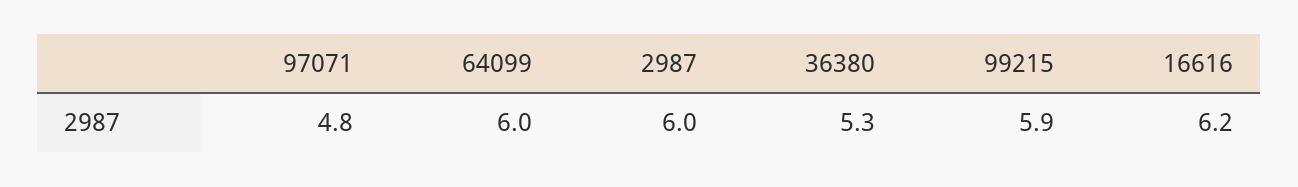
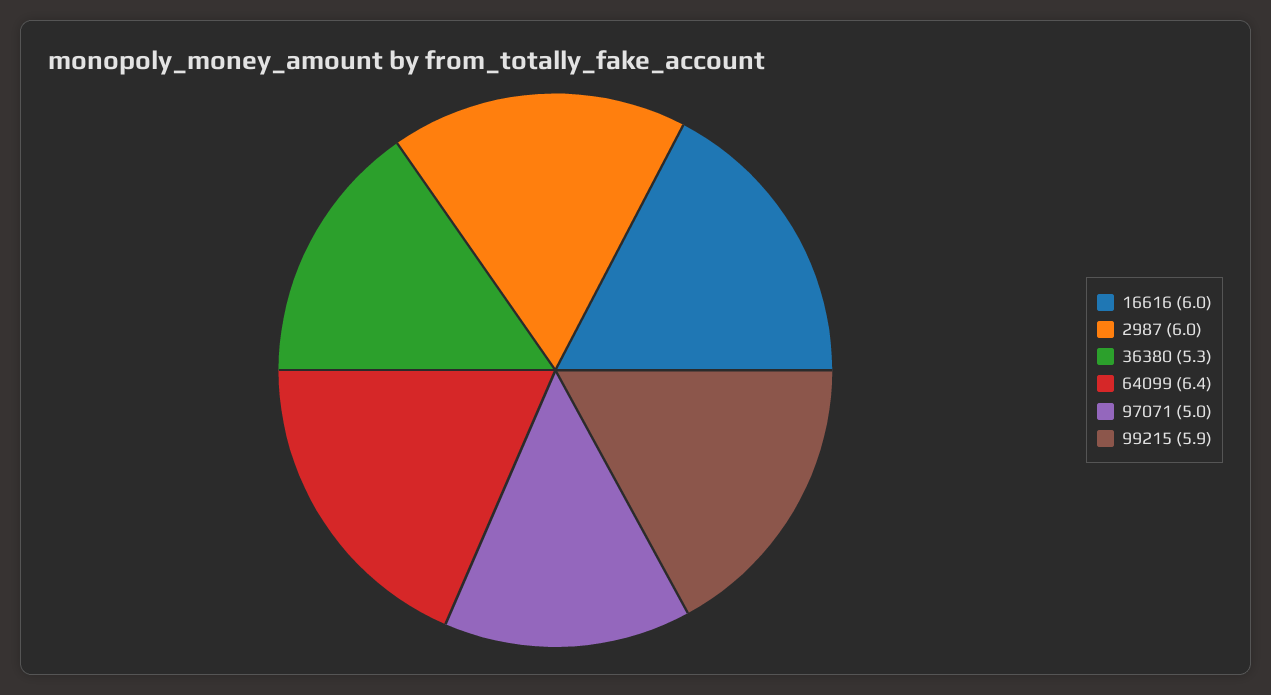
97071: 4.8 -> 5
64099: 6 -> 6.4
16616: 6.2 -> 6

